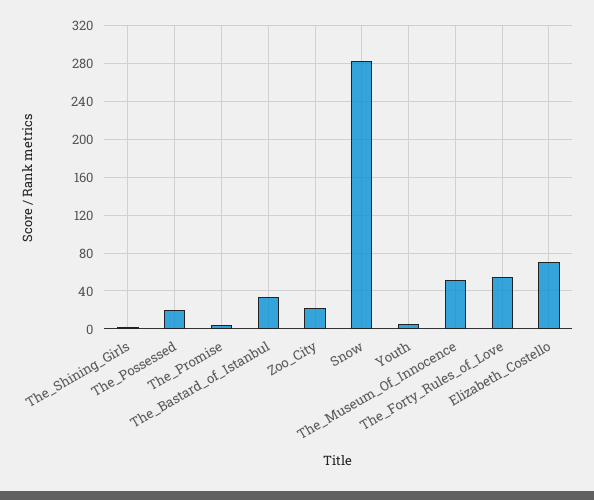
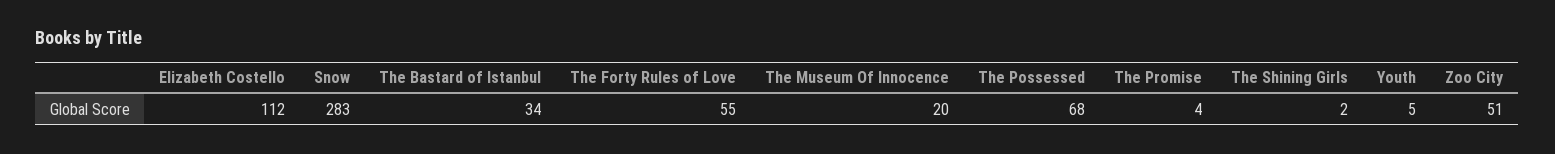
The_Possessed: 20 -> 68
Zoo_City: 20 -> 51
The_Museum_Of_Innocence: 50 -> 20
Elizabeth_Costello: 70 -> 112

